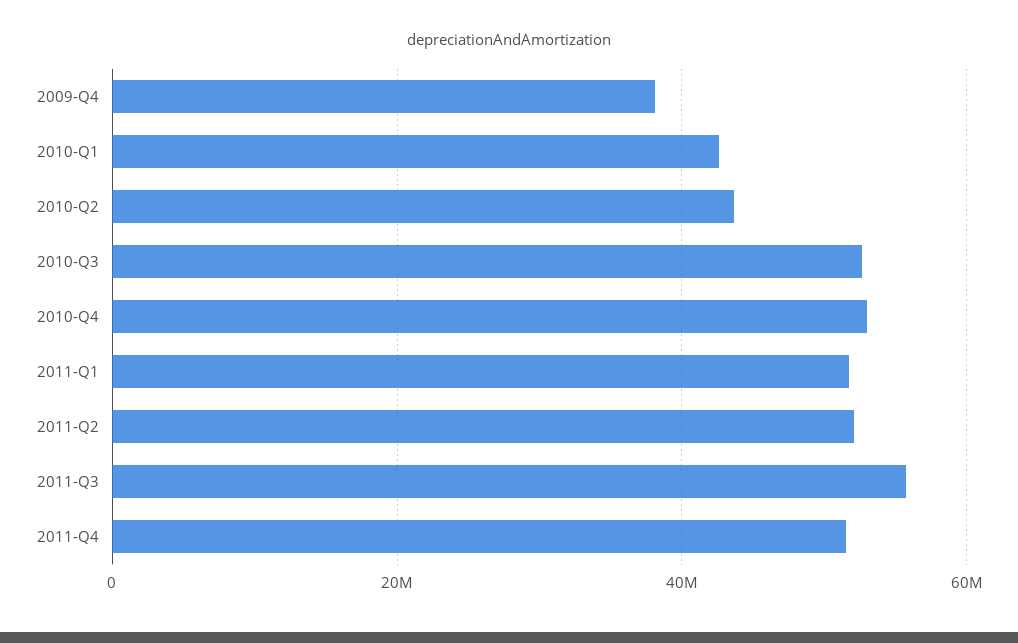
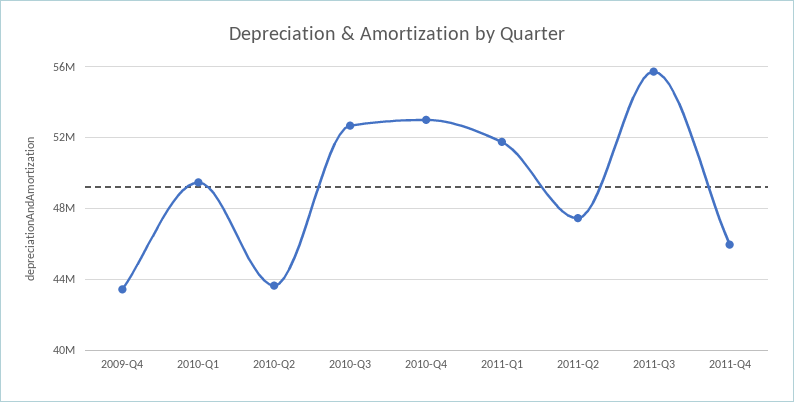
2009-Q4: 38000000 -> 43500000
2010-Q1: 42000000 -> 49500000
2011-Q2: 52000000 -> 47500000
2011-Q4: 52000000 -> 46000000

